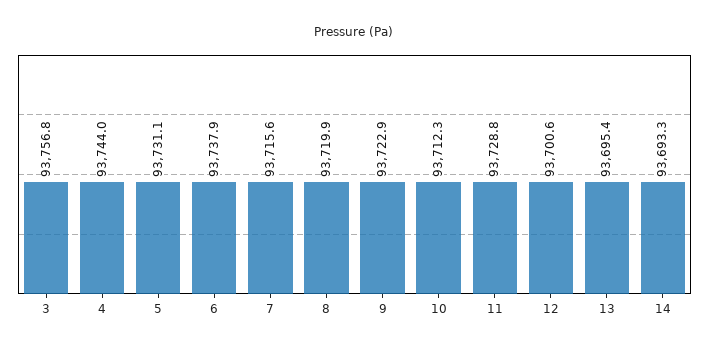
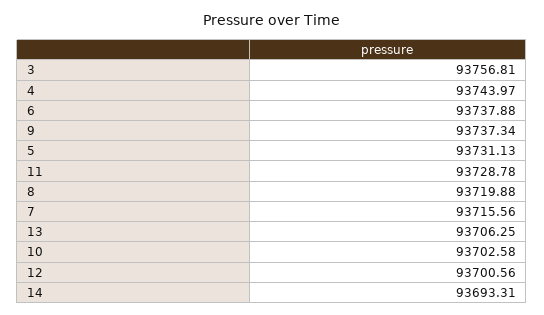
9: 93722.9 -> 93737.34
10: 93712.3 -> 93702.58
13: 93695.4 -> 93706.25

